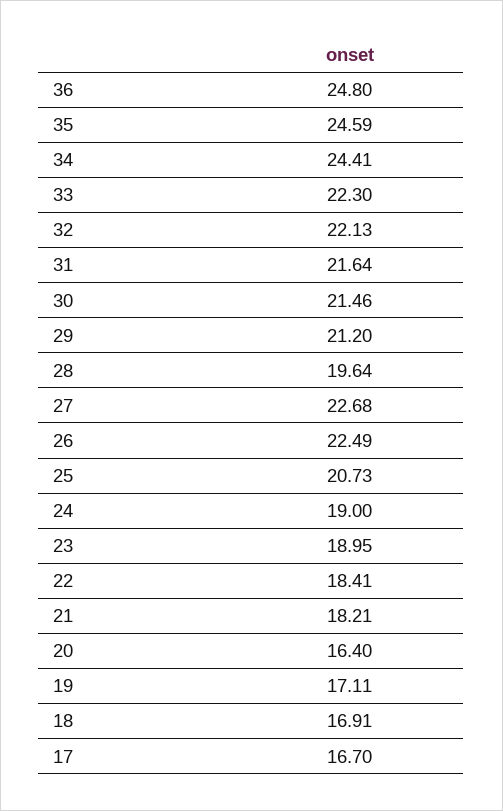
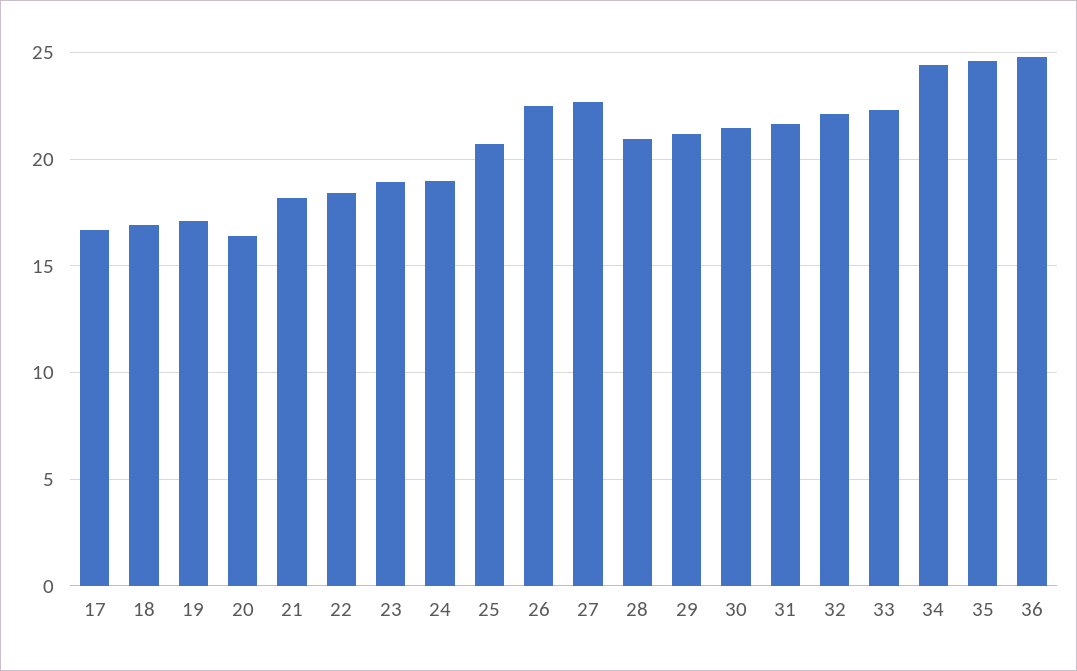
28: 19.64 -> 21

